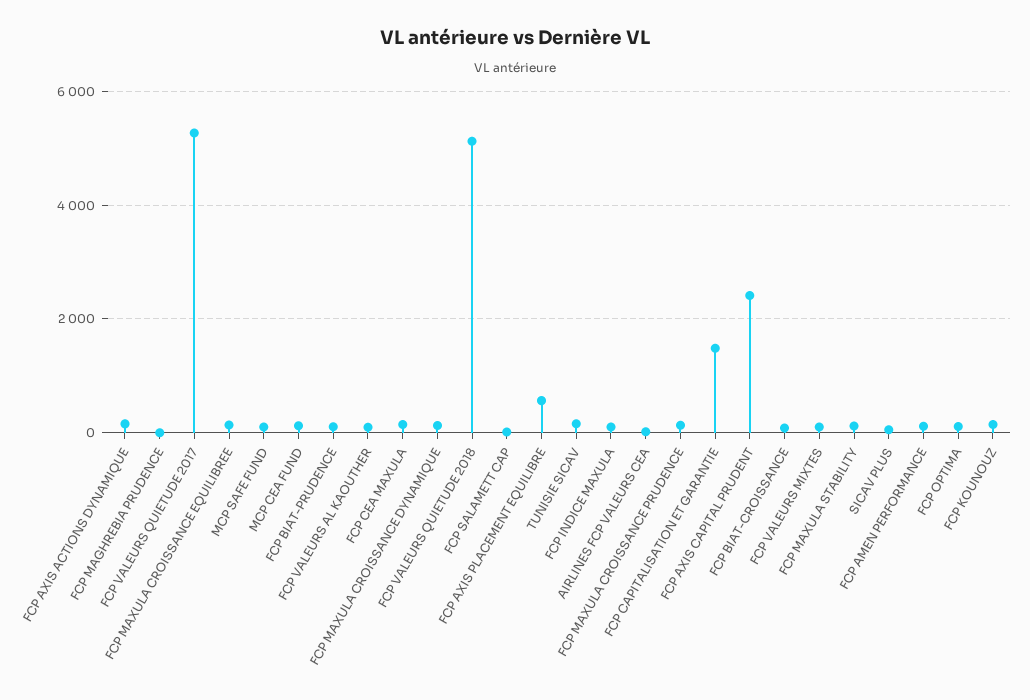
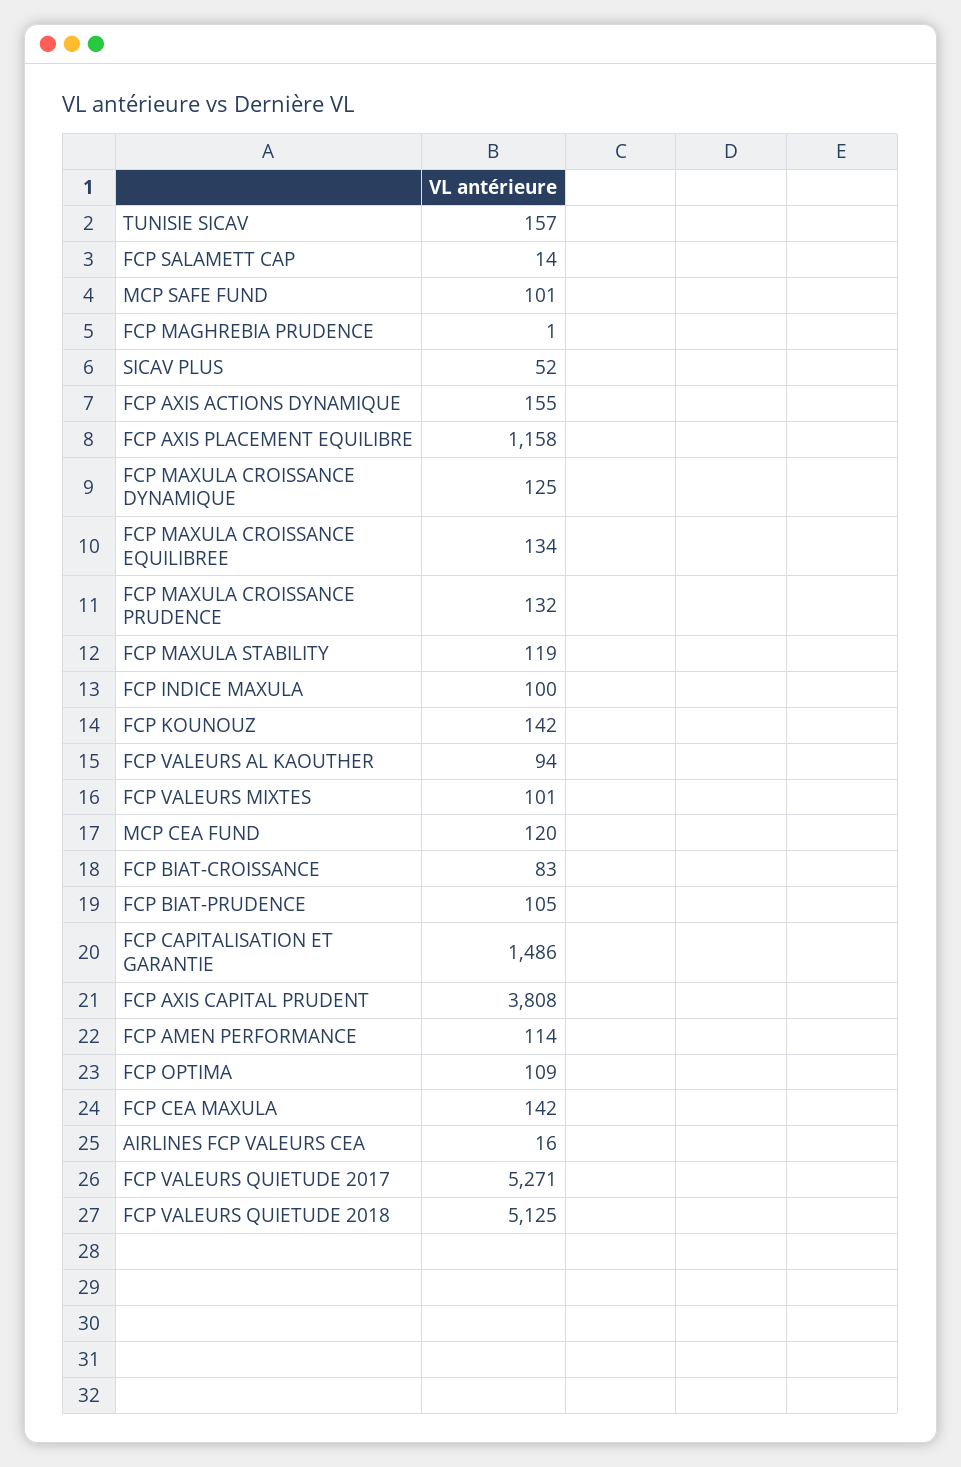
FCP AXIS PLACEMENT EQUILIBRE: 600 -> 1158
FCP AXIS CAPITAL PRUDENT: 2400 -> 3808

